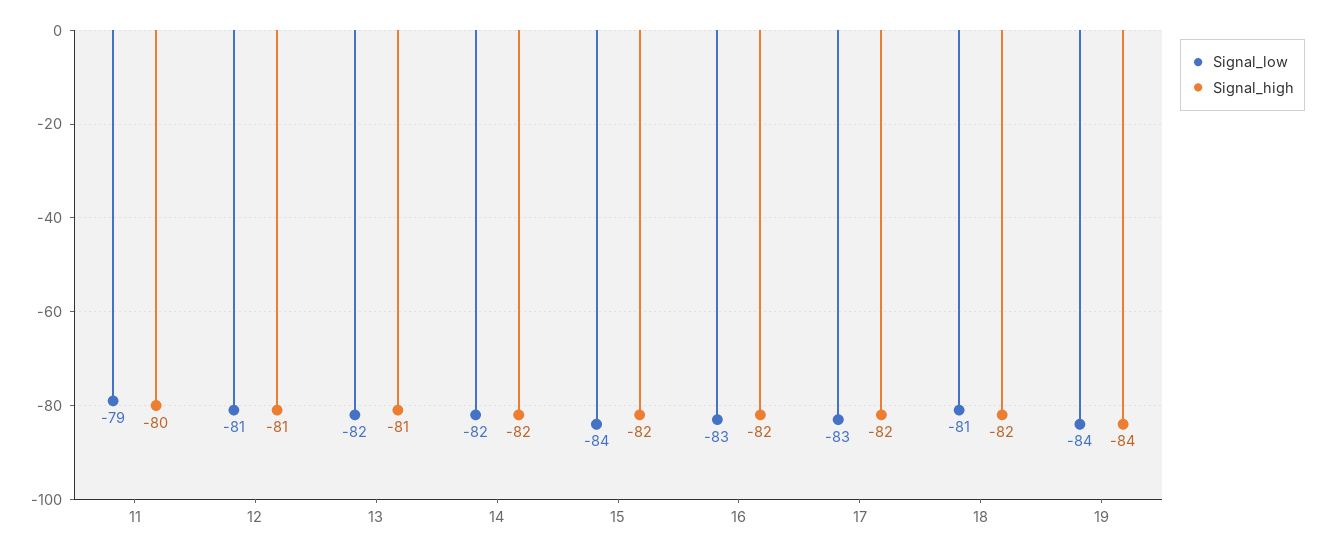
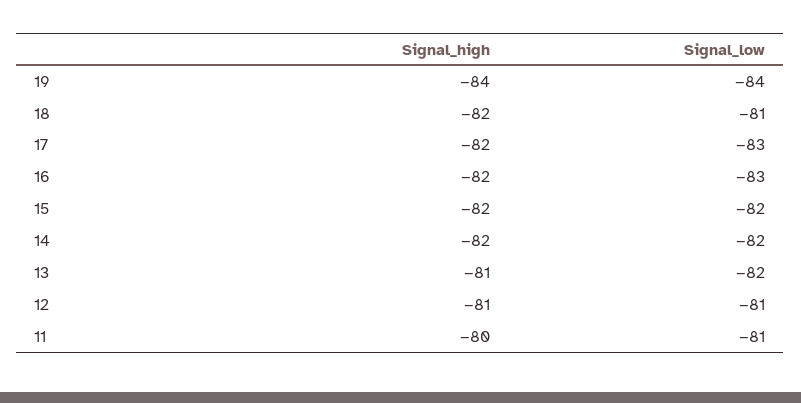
Signal_low, 11: -79 -> -81
Signal_low, 15: -84 -> -82

